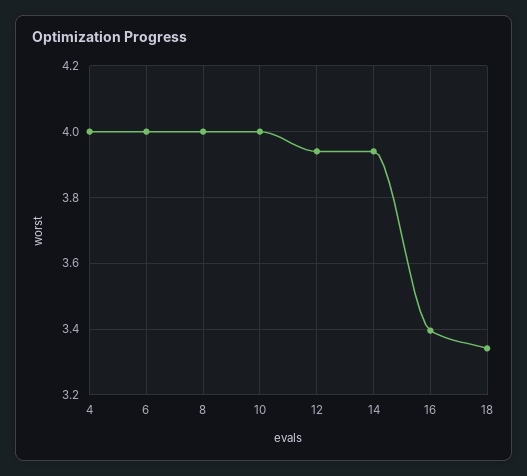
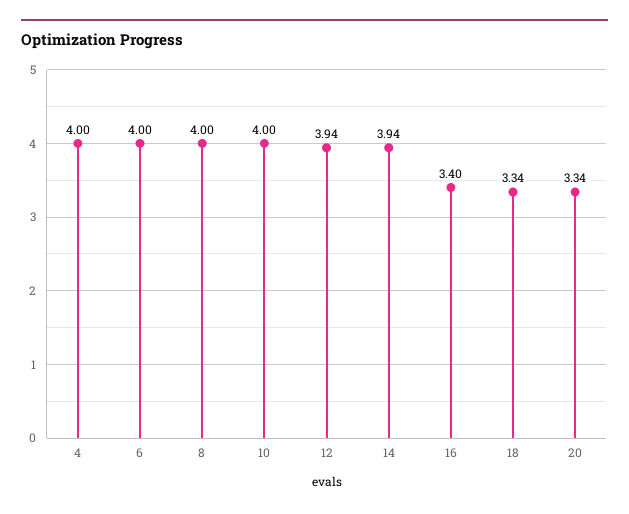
20: none -> 3.34

